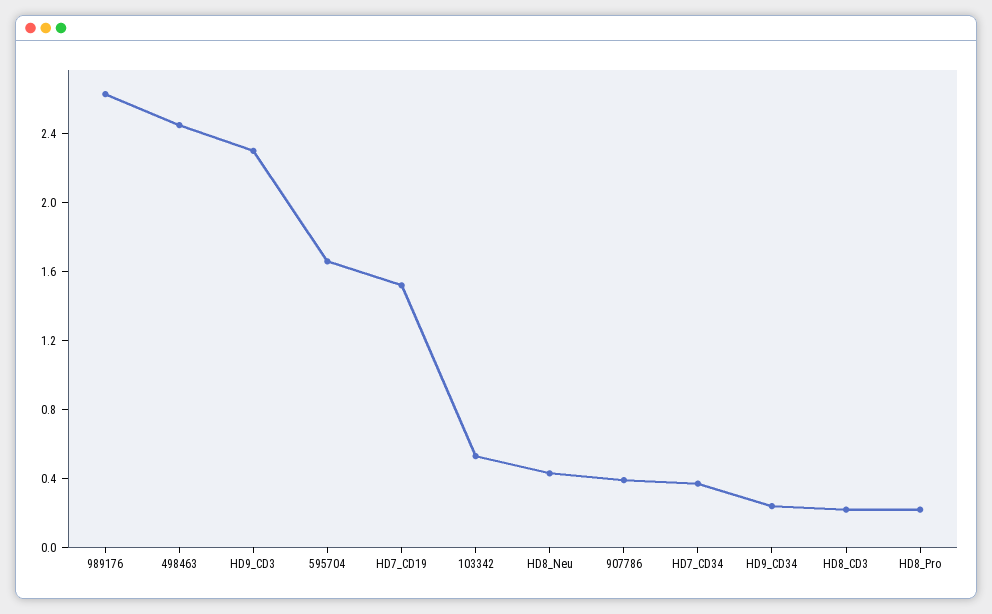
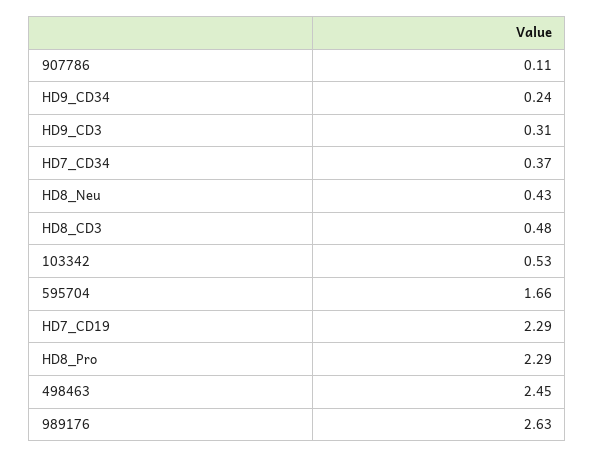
HD9_CD3: 2.3 -> 0.31
HD7_CD19: 1.5 -> 2.29
907786: 0.4 -> 0.11
HD8_CD3: 0.2 -> 0.48
HD8_Pro: 0.2 -> 2.29

